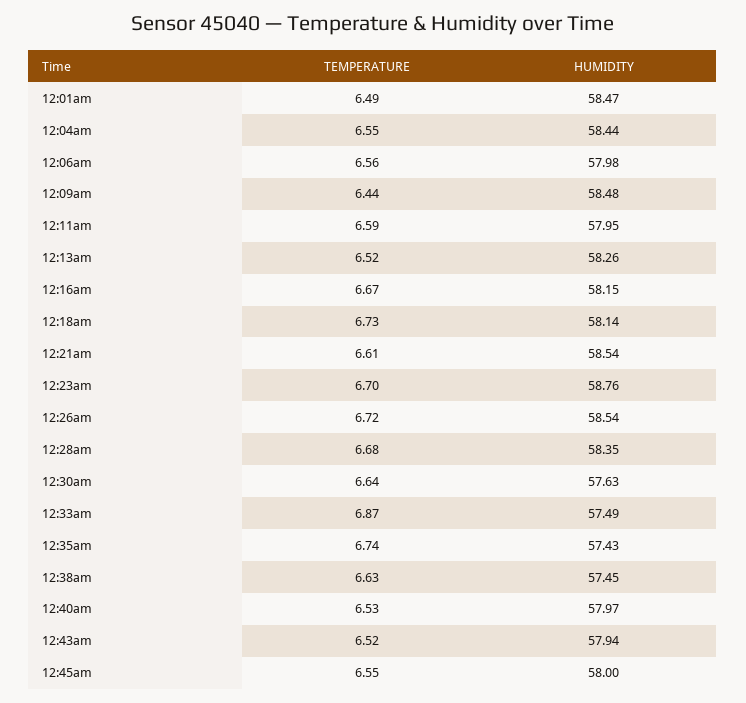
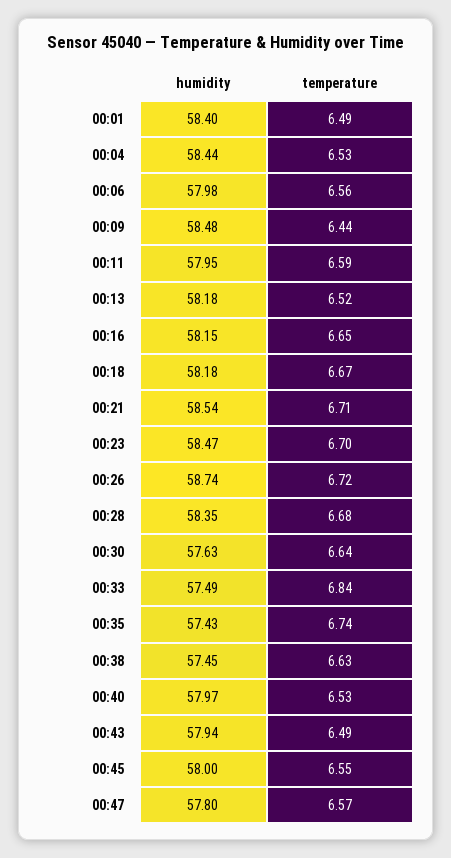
HUMIDITY, 12:01am: 58.47 -> 58.4
TEMPERATURE, 12:04am: 6.55 -> 6.53
HUMIDITY, 12:13am: 58.26 -> 58.18
TEMPERATURE, 12:16am: 6.67 -> 6.65
TEMPERATURE, 12:18am: 6.73 -> 6.67
HUMIDITY, 12:18am: 58.14 -> 58.18
TEMPERATURE, 12:21am: 6.61 -> 6.71
HUMIDITY, 12:23am: 58.76 -> 58.47
HUMIDITY, 12:26am: 58.54 -> 58.74
TEMPERATURE, 12:33am: 6.87 -> 6.84
TEMPERATURE, 12:43am: 6.52 -> 6.49
HUMIDITY, 00:47: none -> 57.8
TEMPERATURE, 00:47: none -> 6.57

